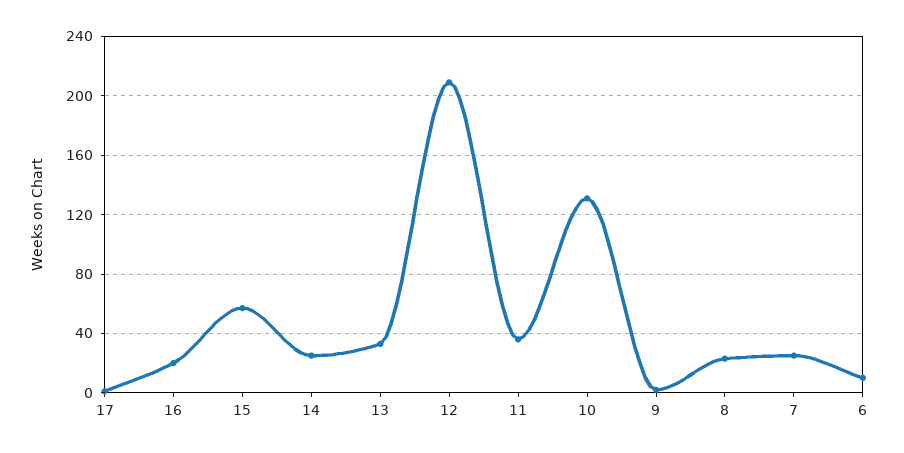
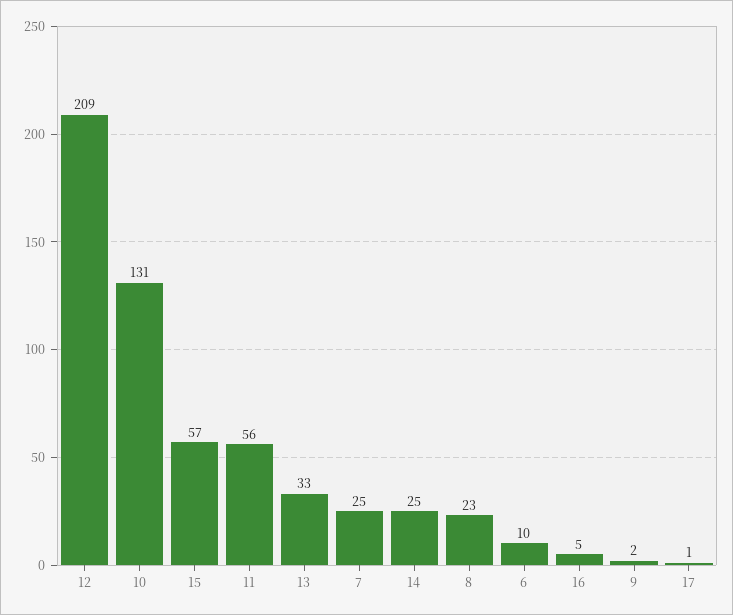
16: 20 -> 5
11: 35 -> 56

